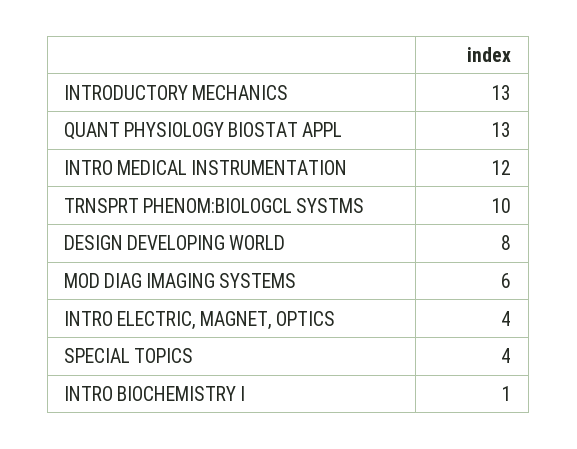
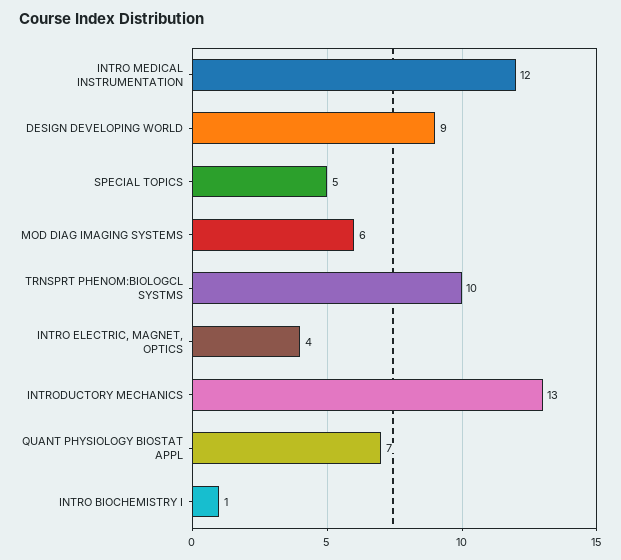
QUANT PHYSIOLOGY BIOSTAT APPL: 13 -> 7
DESIGN DEVELOPING WORLD: 8 -> 9
SPECIAL TOPICS: 4 -> 5

